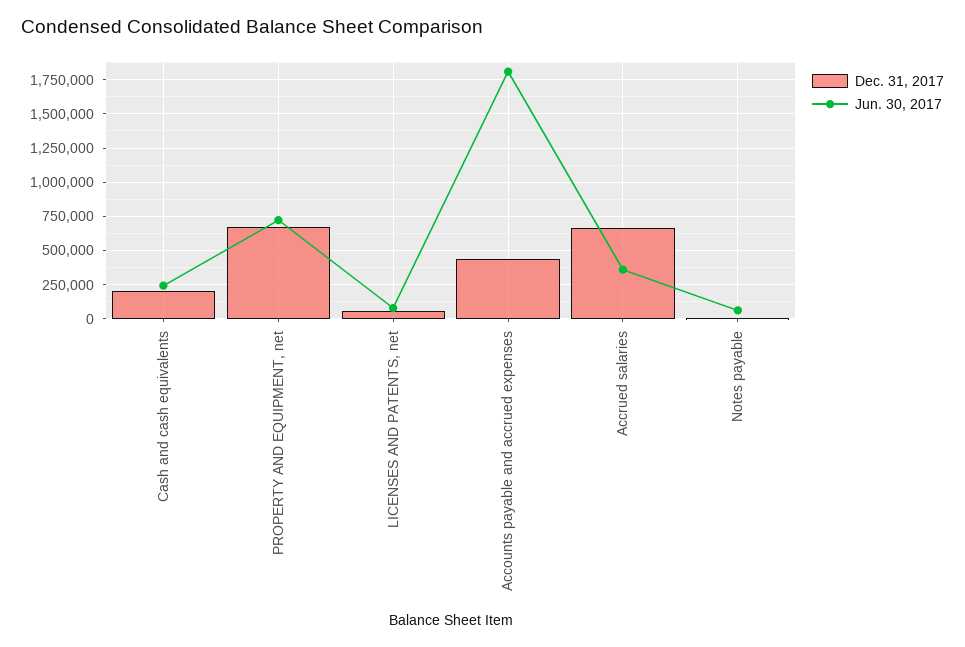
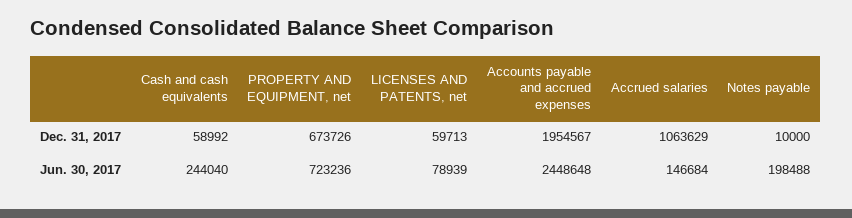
Dec. 31, 2017, Cash and cash equivalents: 200000 -> 58992
Dec. 31, 2017, Accounts payable and accrued expenses: 450000 -> 1954567
Jun. 30, 2017, Accounts payable and accrued expenses: 1800000 -> 2448648
Dec. 31, 2017, Accrued salaries: 650000 -> 1063629
Jun. 30, 2017, Accrued salaries: 350000 -> 146684
Jun. 30, 2017, Notes payable: 50000 -> 198488

